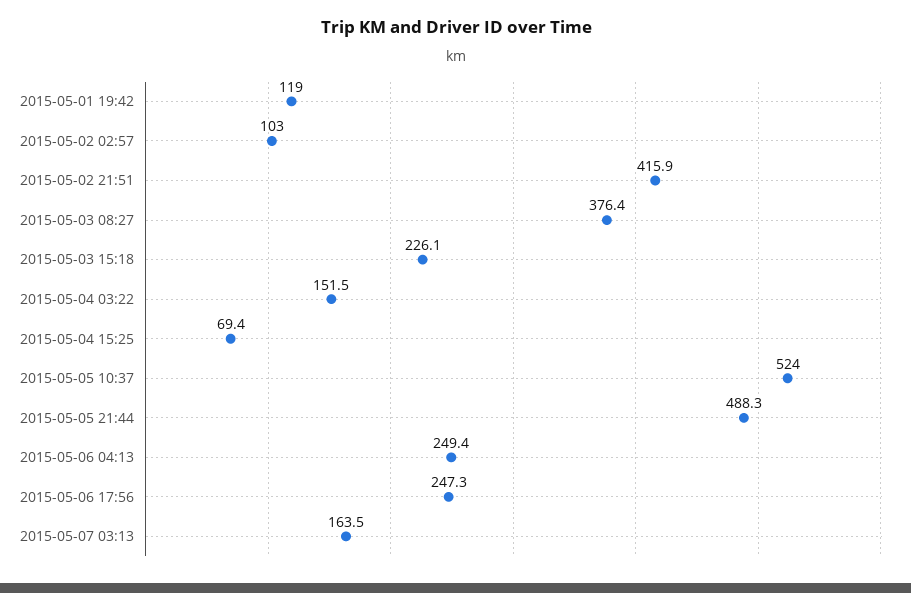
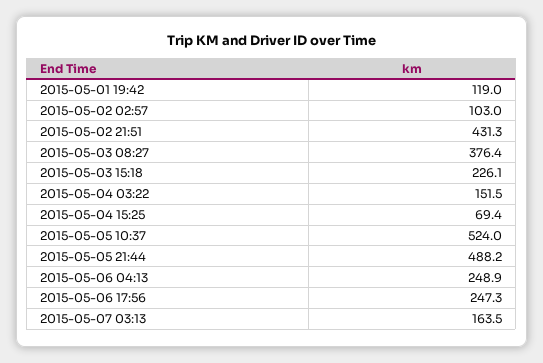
2015-05-02 21:51: 415.9 -> 431.3
2015-05-05 21:44: 488.3 -> 488.2
2015-05-06 04:13: 249.4 -> 248.9

